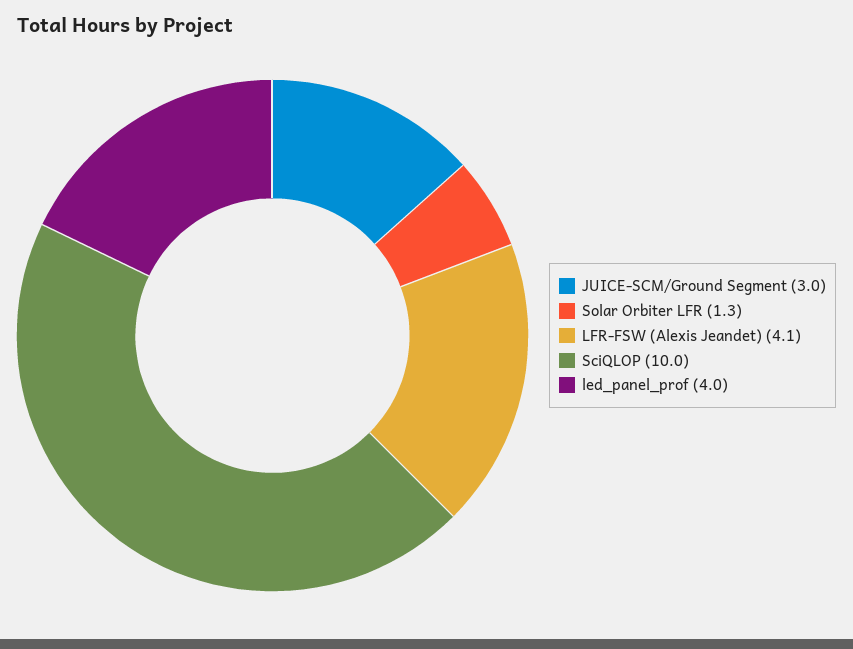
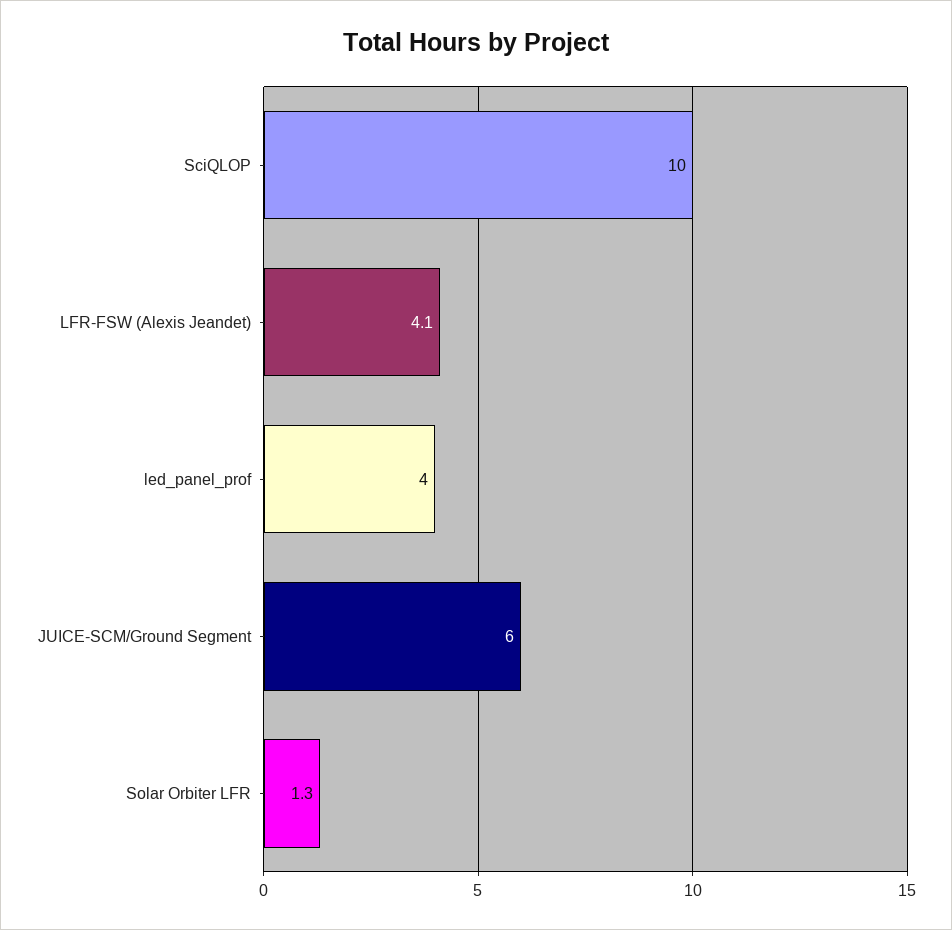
JUICE-SCM/Ground Segment: 3 -> 6

